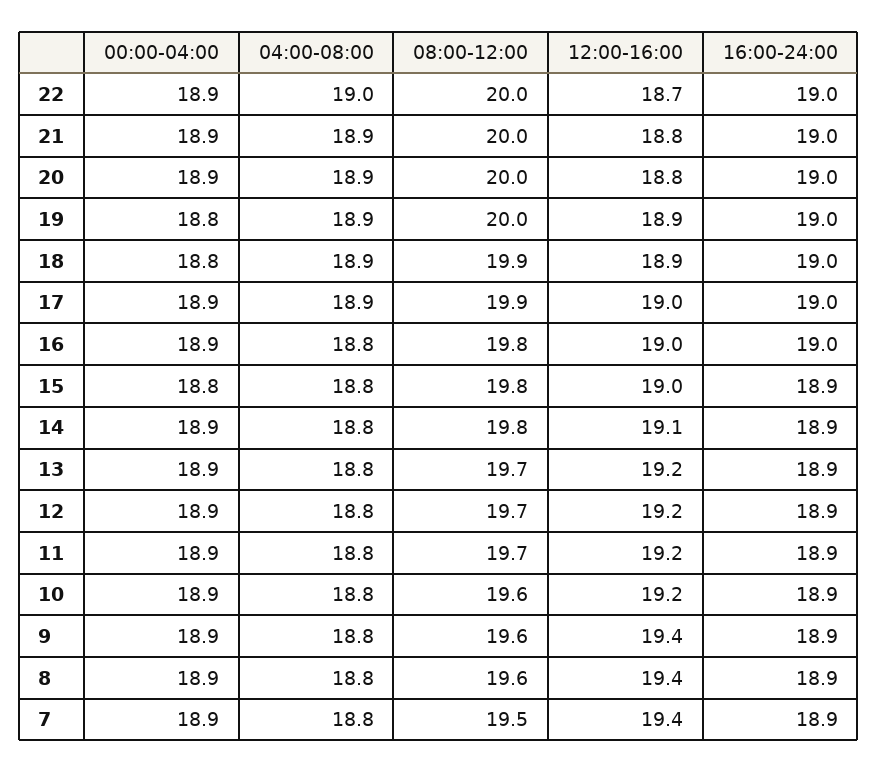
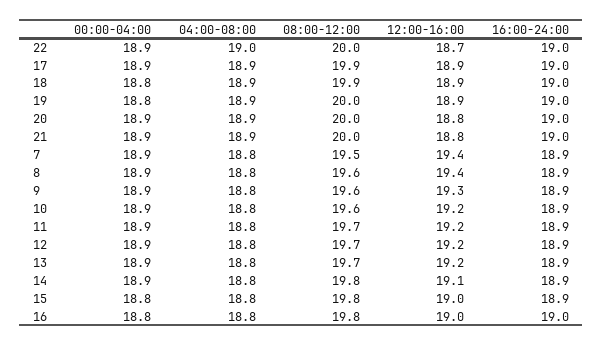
12:00-16:00, 17: 19 -> 18.9
00:00-04:00, 16: 18.9 -> 18.8
12:00-16:00, 9: 19.4 -> 19.3

